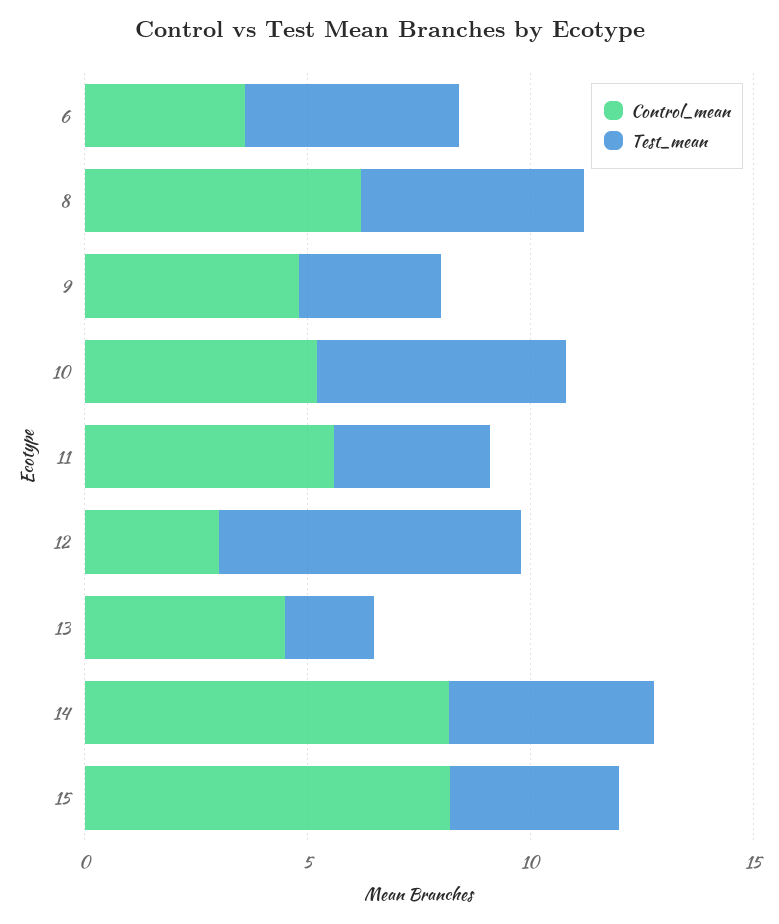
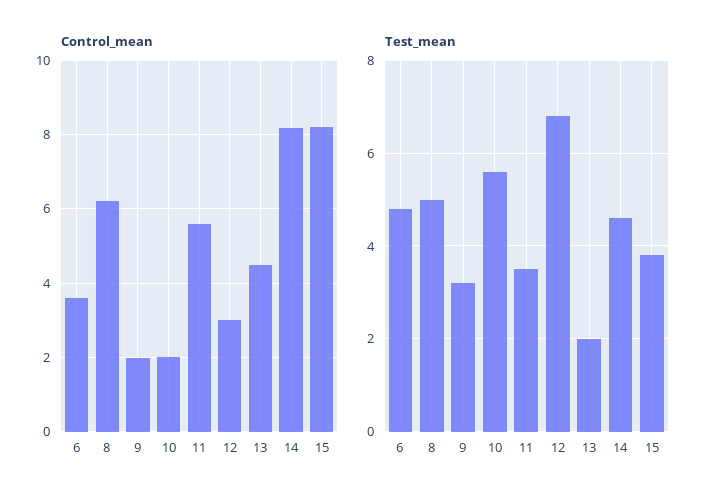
Control_mean, 9: 5 -> 2
Control_mean, 10: 5 -> 2

